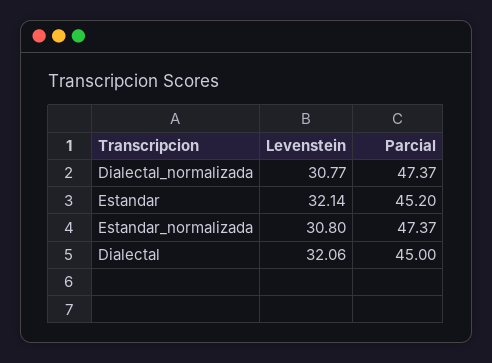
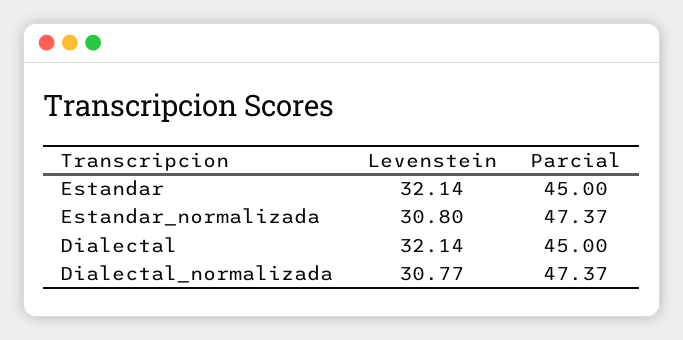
Parcial, Estandar: 45.2 -> 45
Levenstein, Dialectal: 32.06 -> 32.14

